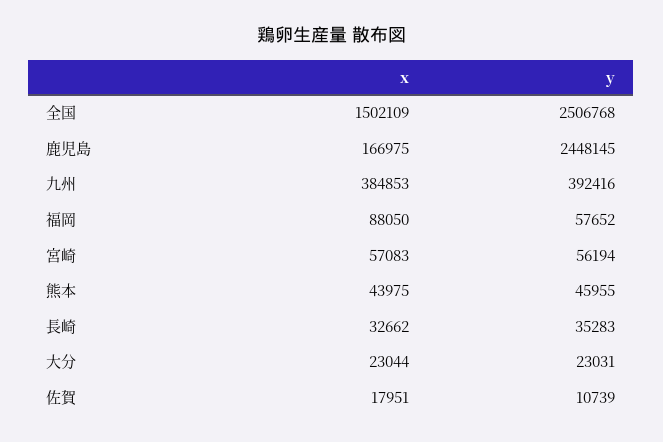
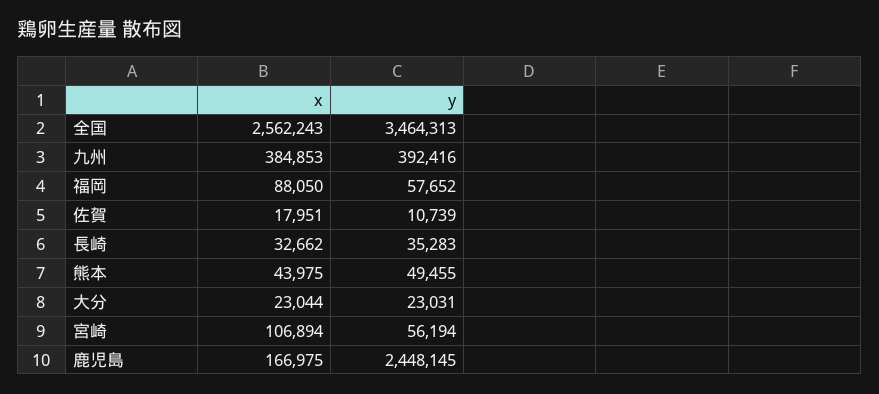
x, 全国: 1502109 -> 2562243
y, 全国: 2506768 -> 3464313
x, 宮崎: 57083 -> 106894
y, 熊本: 45955 -> 49455

